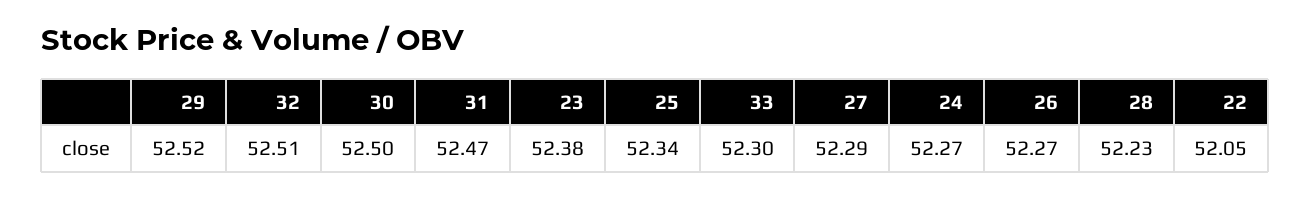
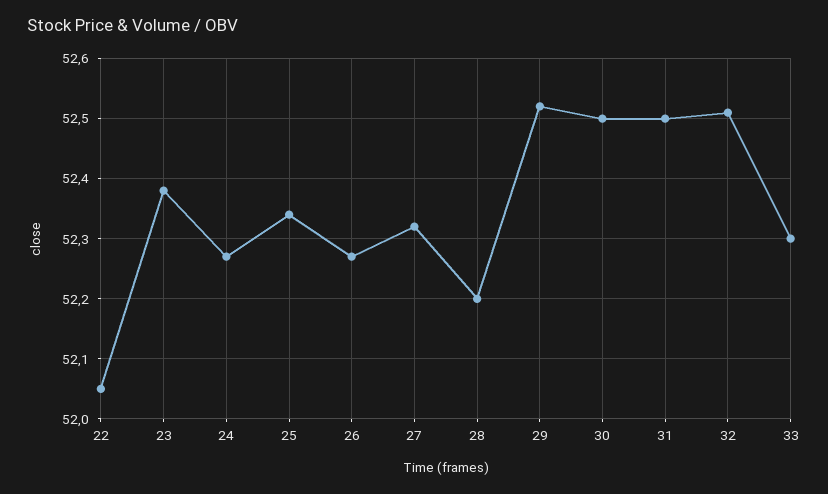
31: 52.47 -> 52.5
27: 52.29 -> 52.32
28: 52.23 -> 52.2

